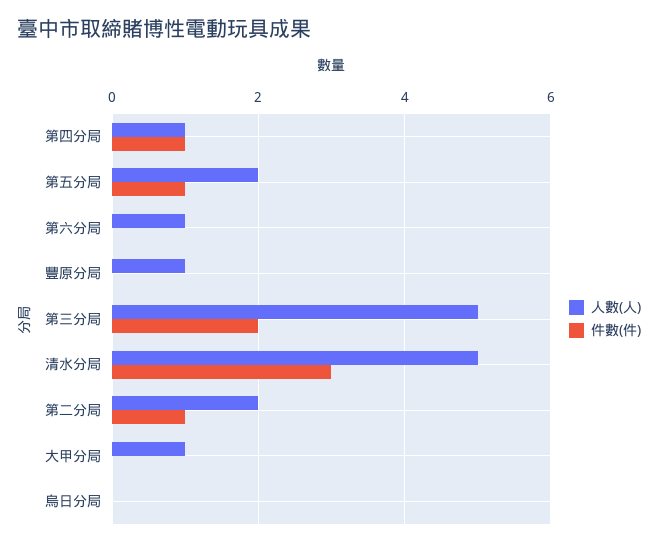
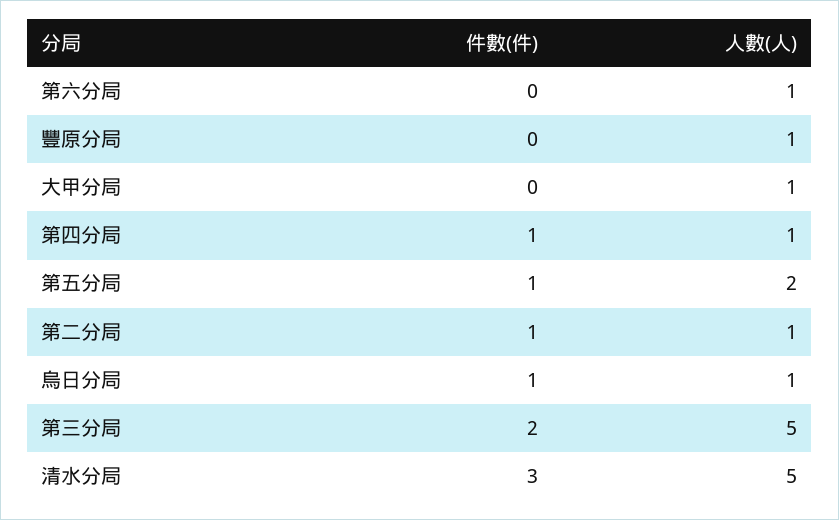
人數(人), 第二分局: 2 -> 1
人數(人), 烏日分局: 0 -> 1
件數(件), 烏日分局: 0 -> 1

